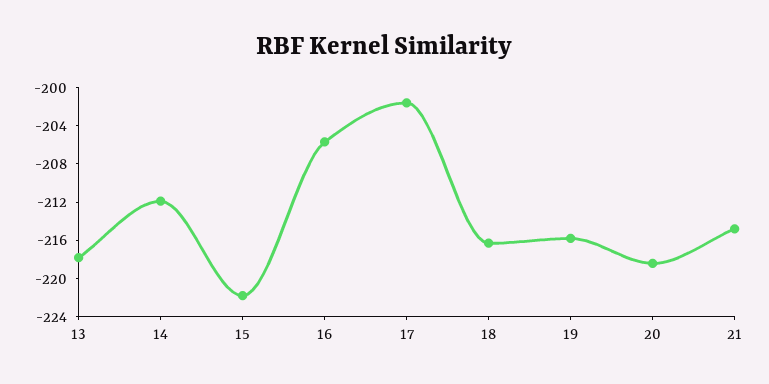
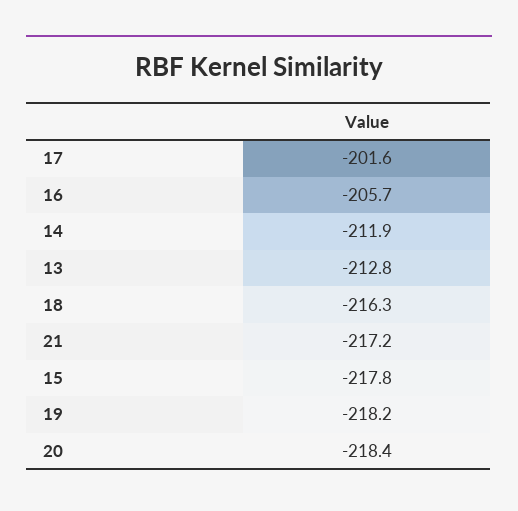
13: -218 -> -212.8
15: -222 -> -217.8
19: -216 -> -218.2
21: -215 -> -217.2

